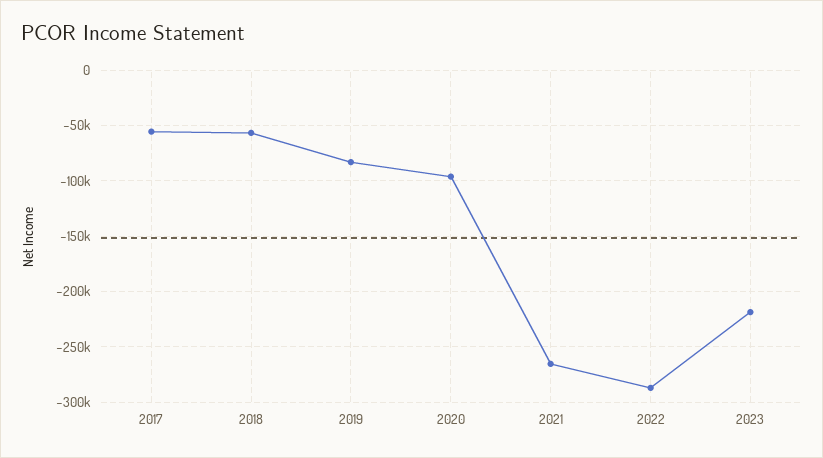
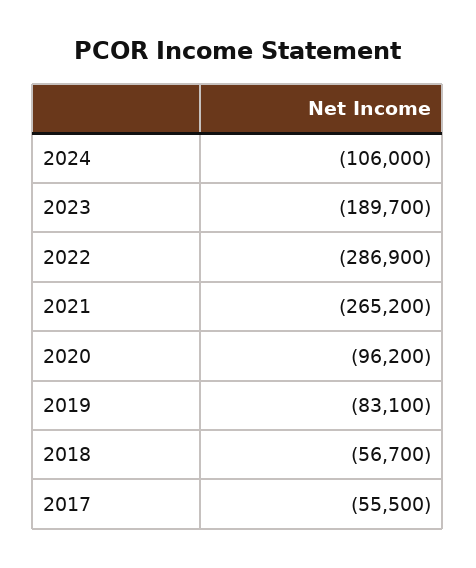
2023: -220000 -> -189700
2024: none -> -106000

